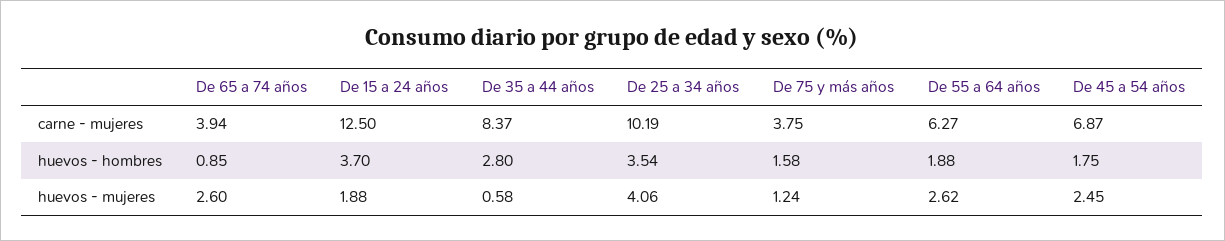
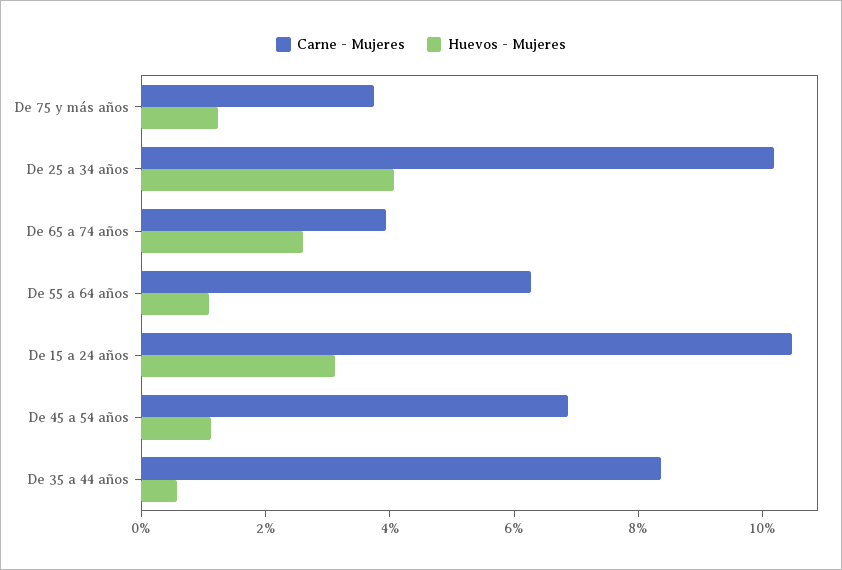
carne - mujeres, De 15 a 24 años: 12.5 -> 10.5
huevos - hombres, De 65 a 74 años: 0.85 -> none
huevos - hombres, De 15 a 24 años: 3.7 -> none
huevos - hombres, De 35 a 44 años: 2.8 -> none
huevos - hombres, De 25 a 34 años: 3.54 -> none
huevos - hombres, De 75 y más años: 1.58 -> none
huevos - hombres, De 55 a 64 años: 1.88 -> none
huevos - hombres, De 45 a 54 años: 1.75 -> none
huevos - mujeres, De 15 a 24 años: 1.88 -> 3
huevos - mujeres, De 55 a 64 años: 2.62 -> 1
huevos - mujeres, De 45 a 54 años: 2.45 -> 1

